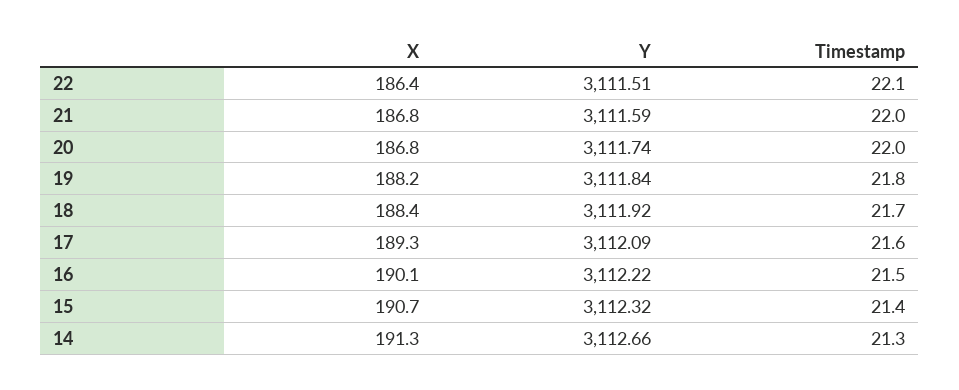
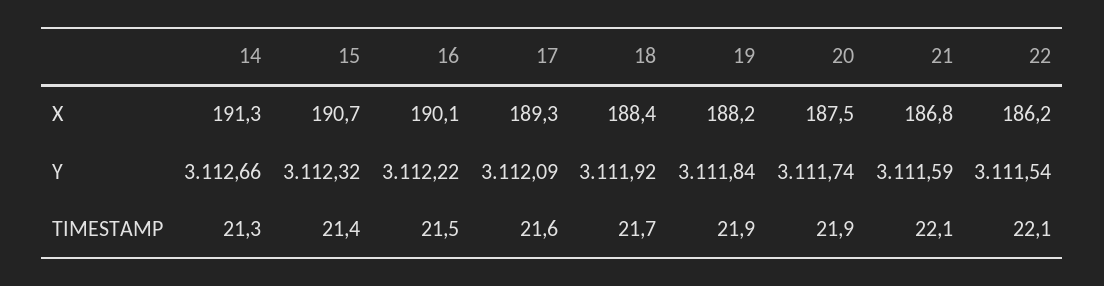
X, 22: 186.4 -> 186.2
Y, 22: 3111.51 -> 3111.54
Timestamp, 21: 22 -> 22.1
X, 20: 186.8 -> 187.5
Timestamp, 20: 22 -> 21.9
Timestamp, 19: 21.8 -> 21.9

